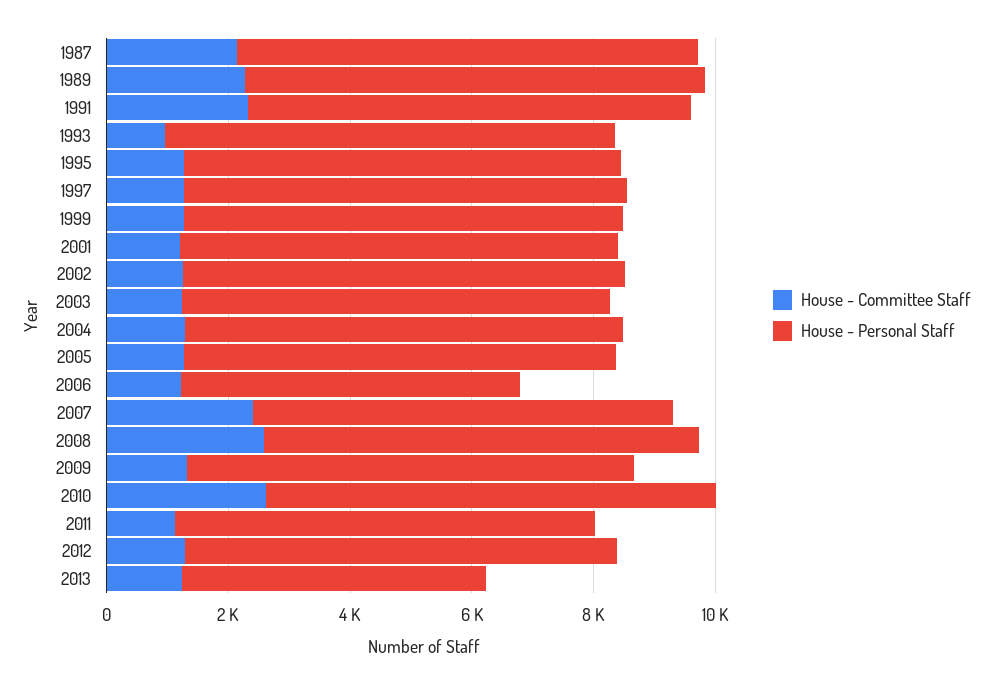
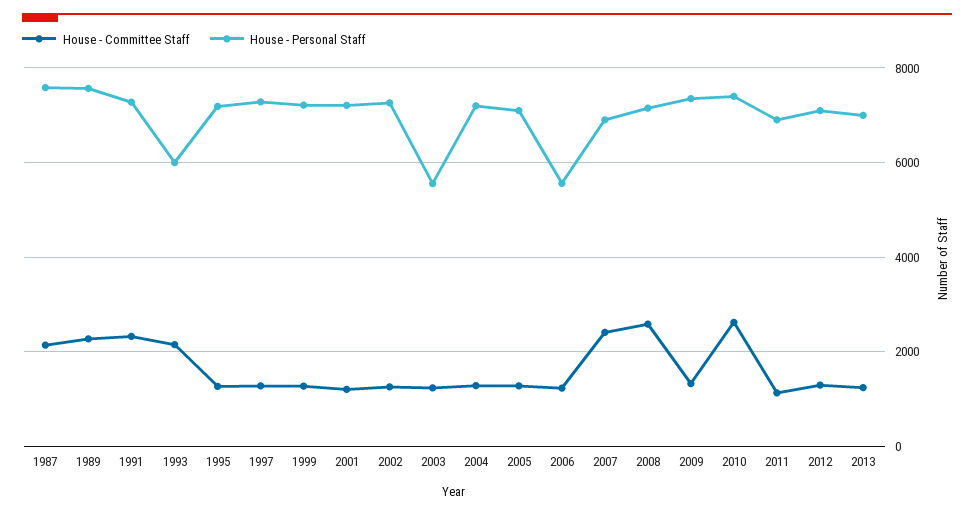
House - Committee Staff, 1993: 1000 -> 2200
House - Personal Staff, 1993: 7500 -> 6000
House - Personal Staff, 2003: 7000 -> 5600
House - Personal Staff, 2013: 5000 -> 7000

